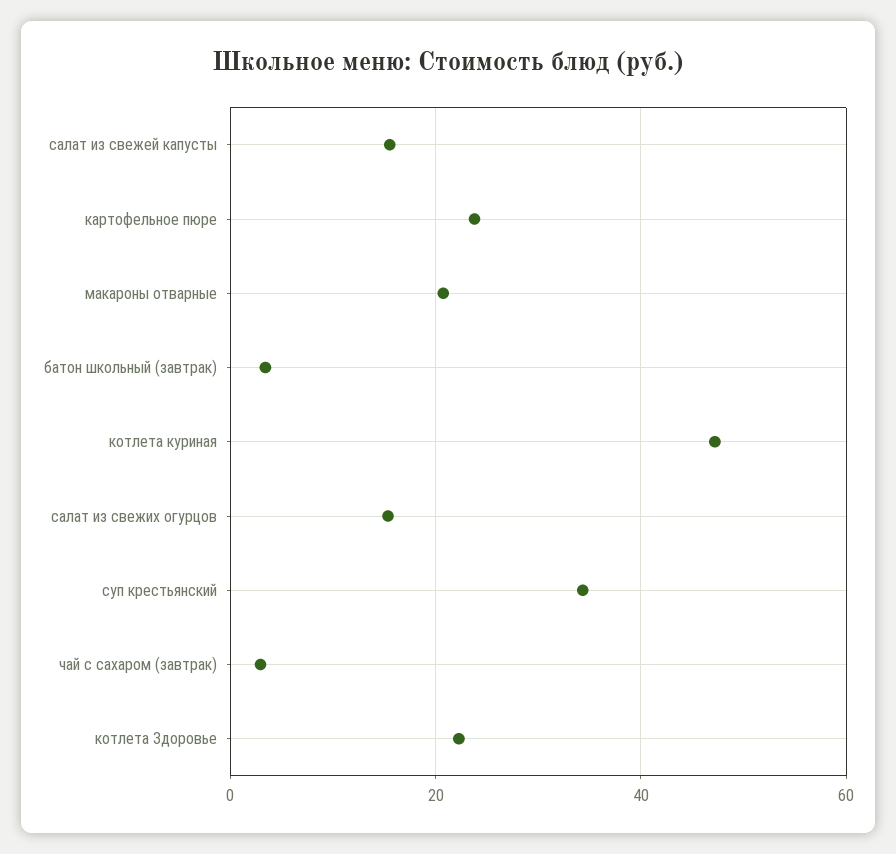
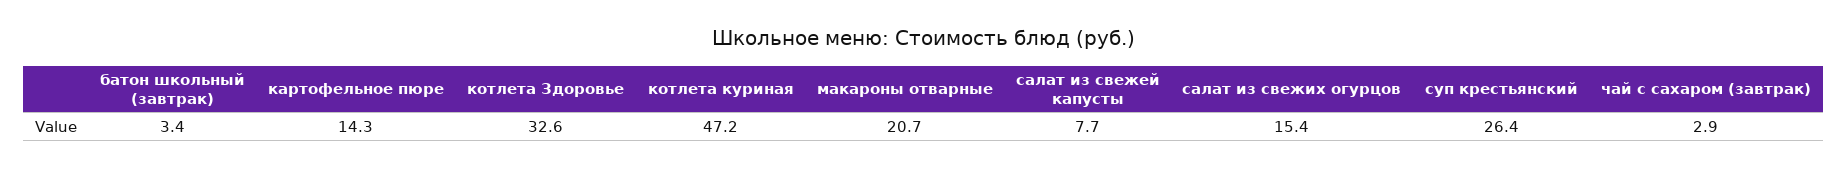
салат из свежей капусты: 16 -> 7.7
картофельное пюре: 24 -> 14.3
суп крестьянский: 34 -> 26.4
котлета Здоровье: 22 -> 32.6

